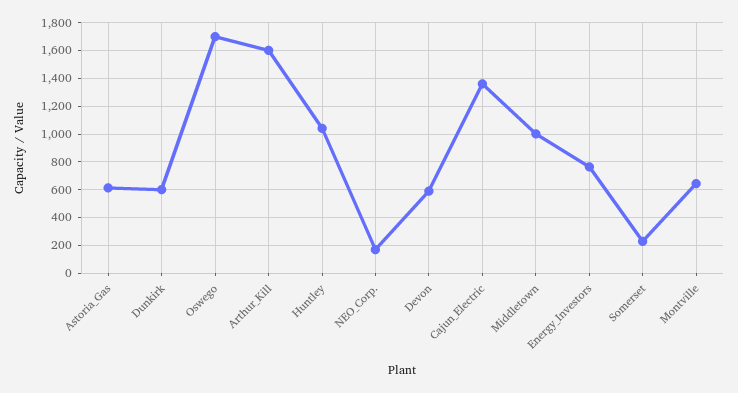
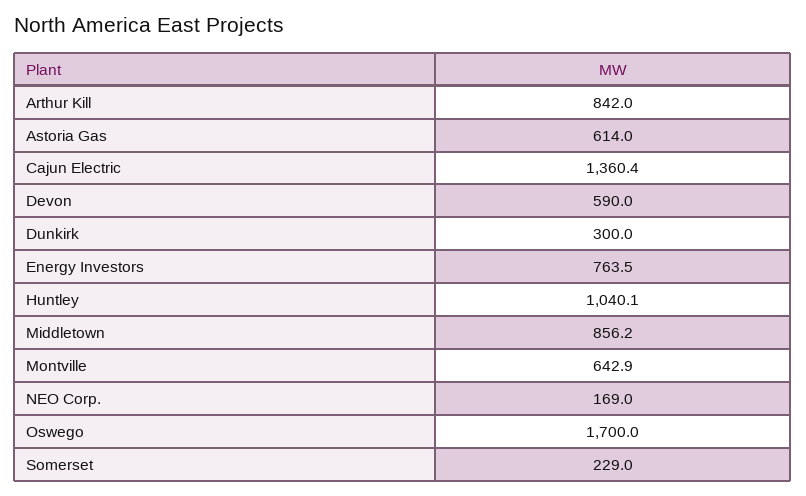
Dunkirk: 600 -> 300
Arthur_Kill: 1600 -> 842
Middletown: 1000 -> 856.2

